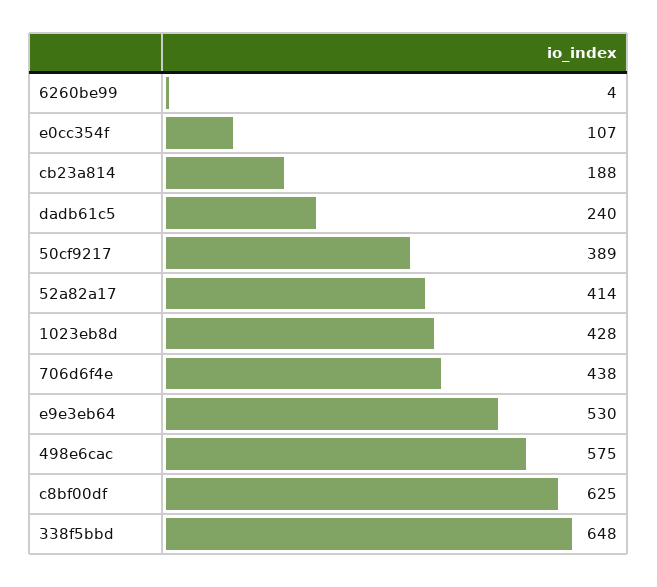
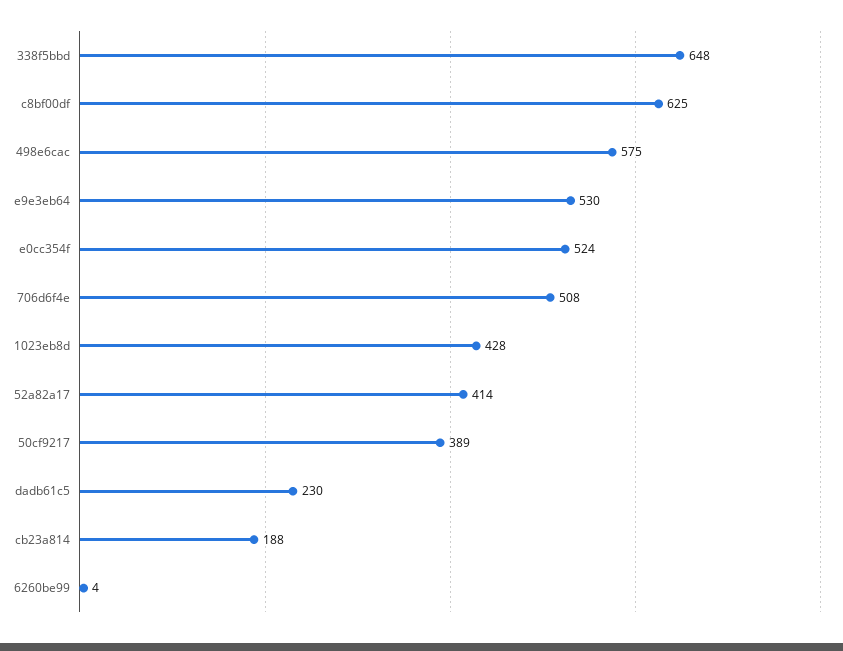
e0cc354f: 107 -> 524
dadb61c5: 240 -> 230
706d6f4e: 438 -> 508

